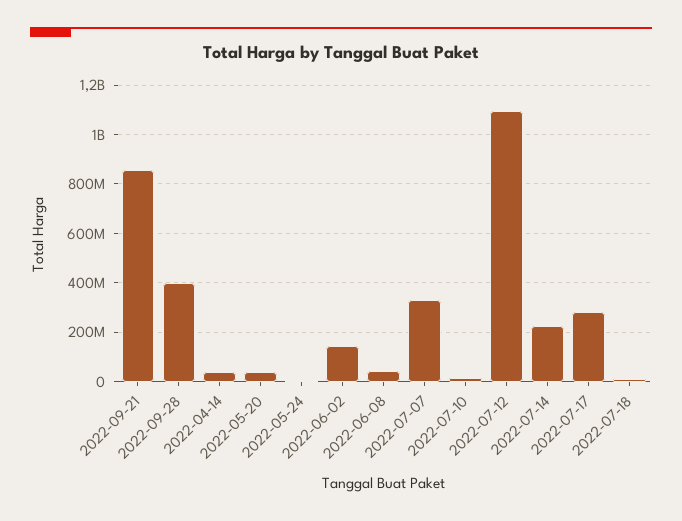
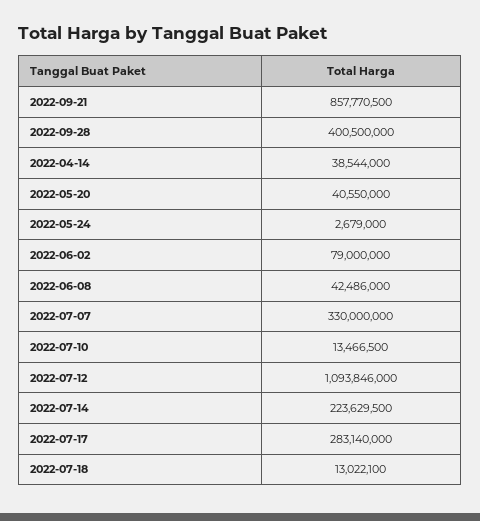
2022-06-02: 150000000 -> 79000000

